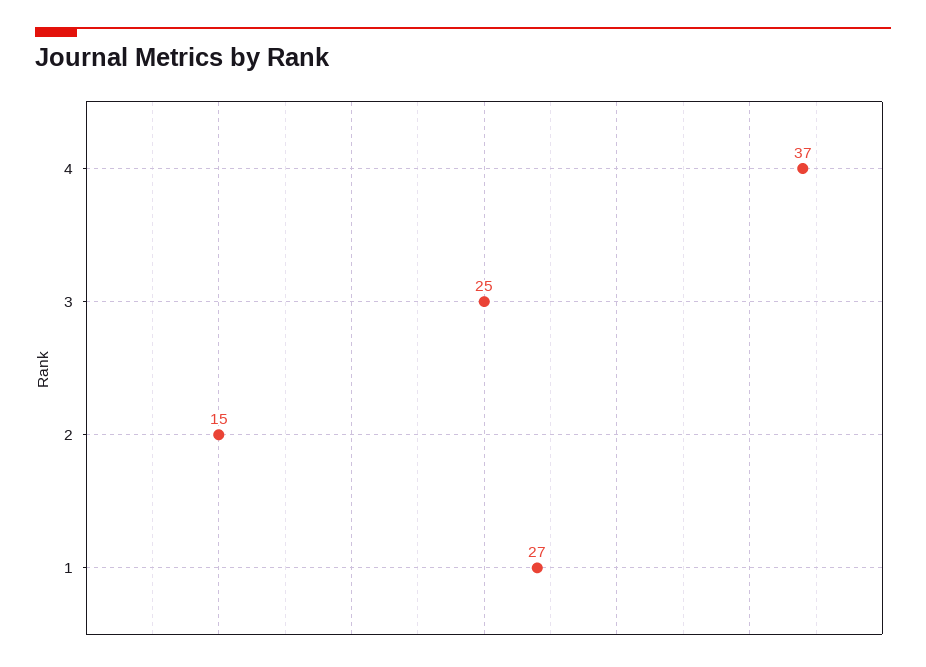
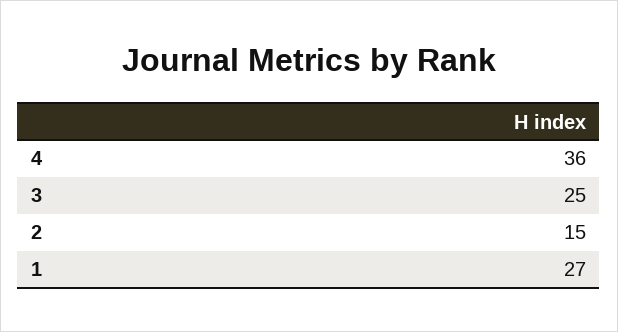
4: 37 -> 36

